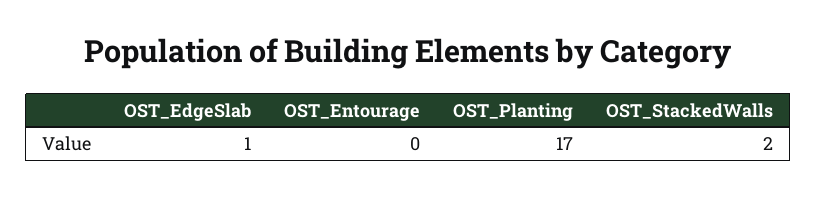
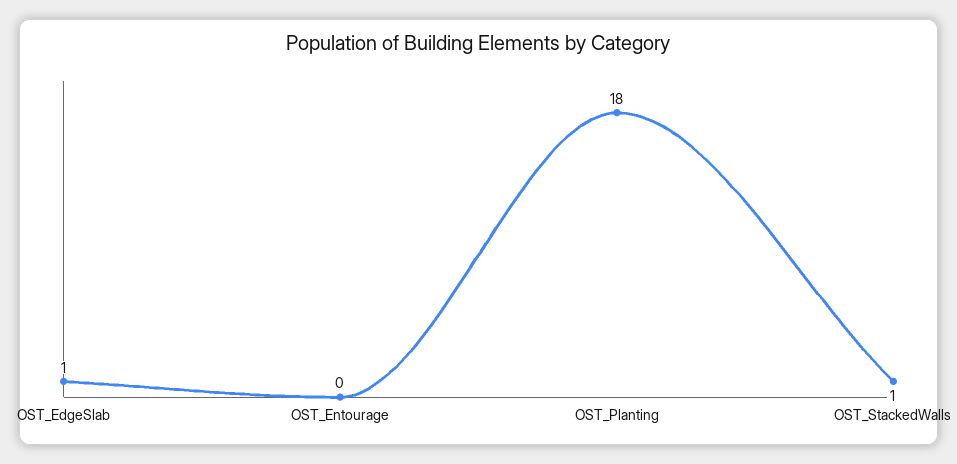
OST_Planting: 17 -> 18
OST_StackedWalls: 2 -> 1

